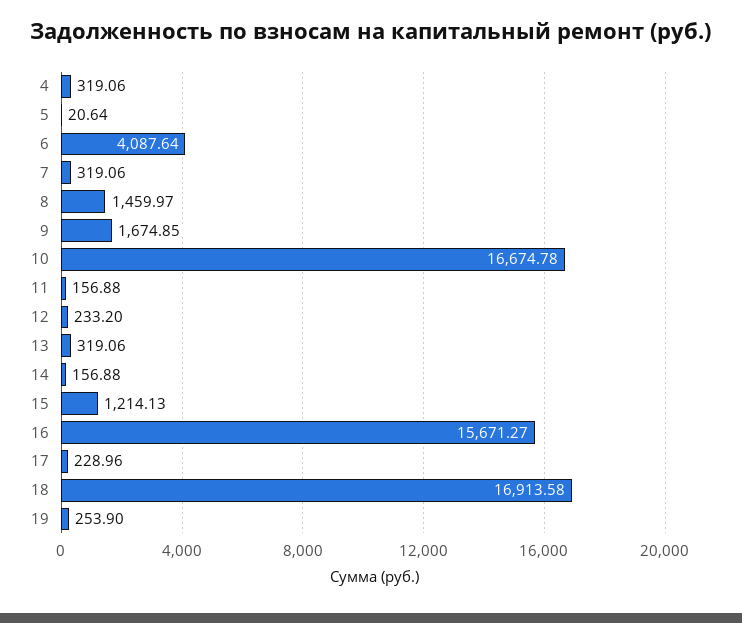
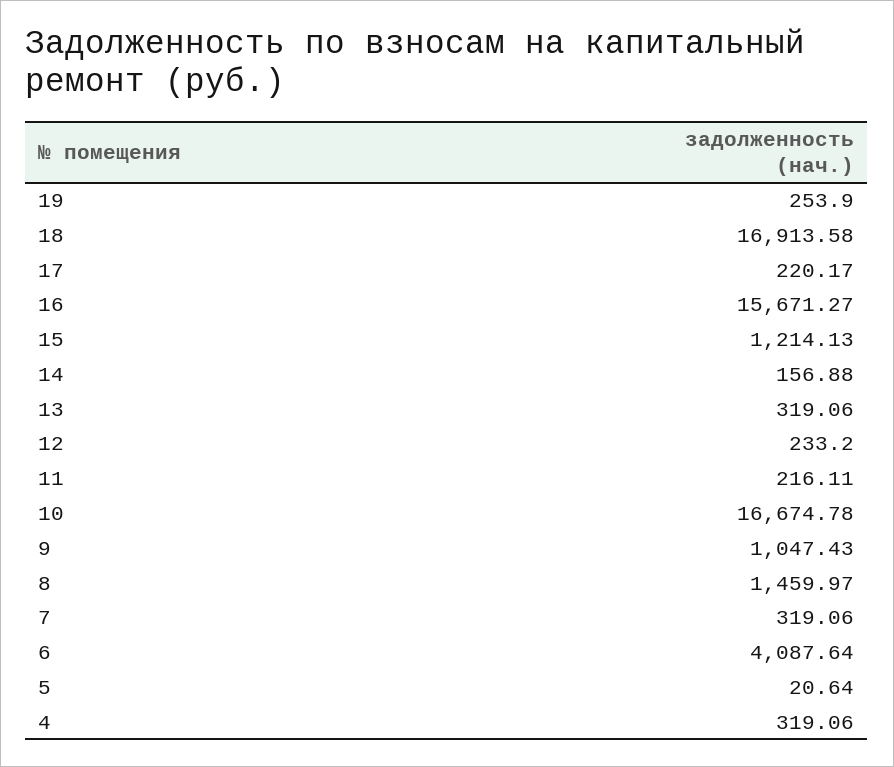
9: 1674.85 -> 1047.43
11: 156.88 -> 216.11
17: 228.96 -> 220.17

